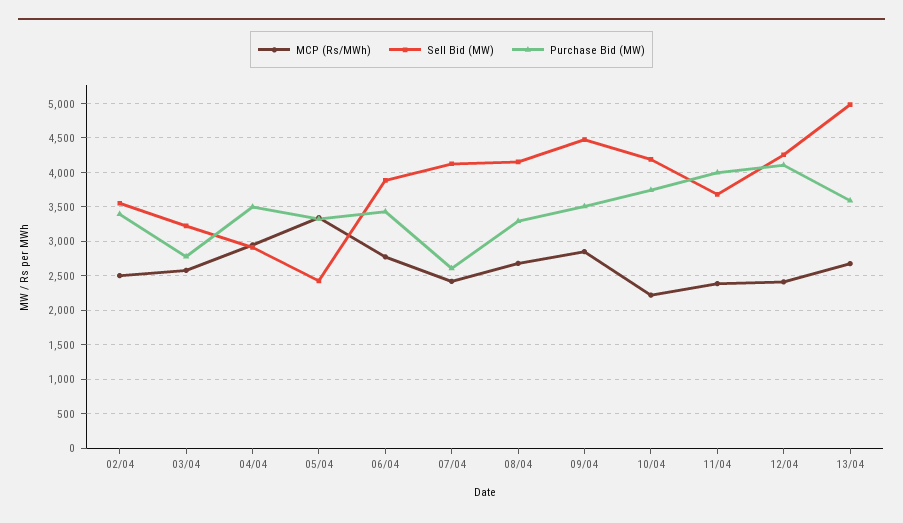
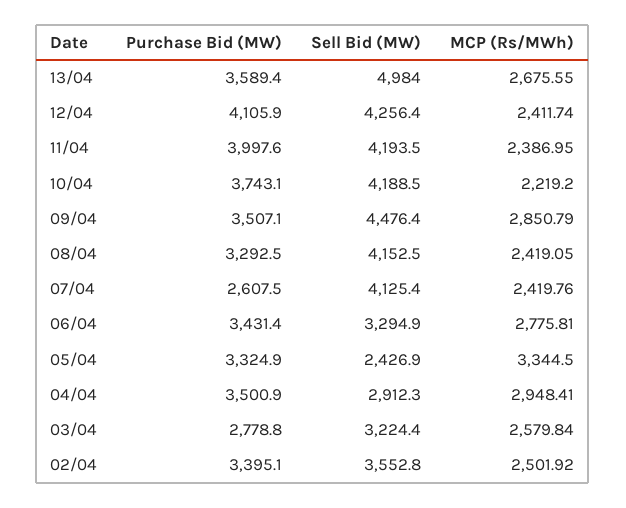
Sell Bid (MW), 06/04: 3900 -> 3294.9
MCP (Rs/MWh), 08/04: 2700 -> 2419.05
Sell Bid (MW), 11/04: 3700 -> 4193.5

